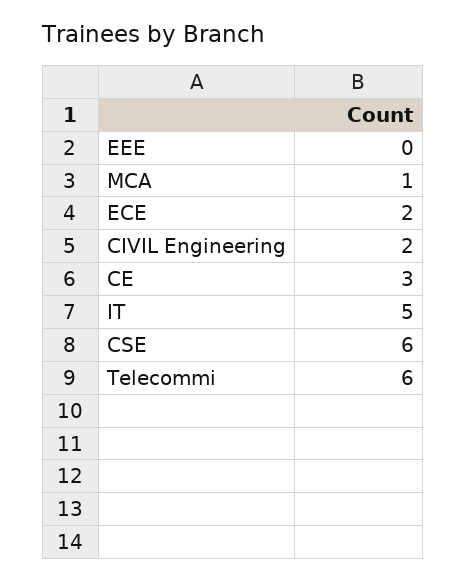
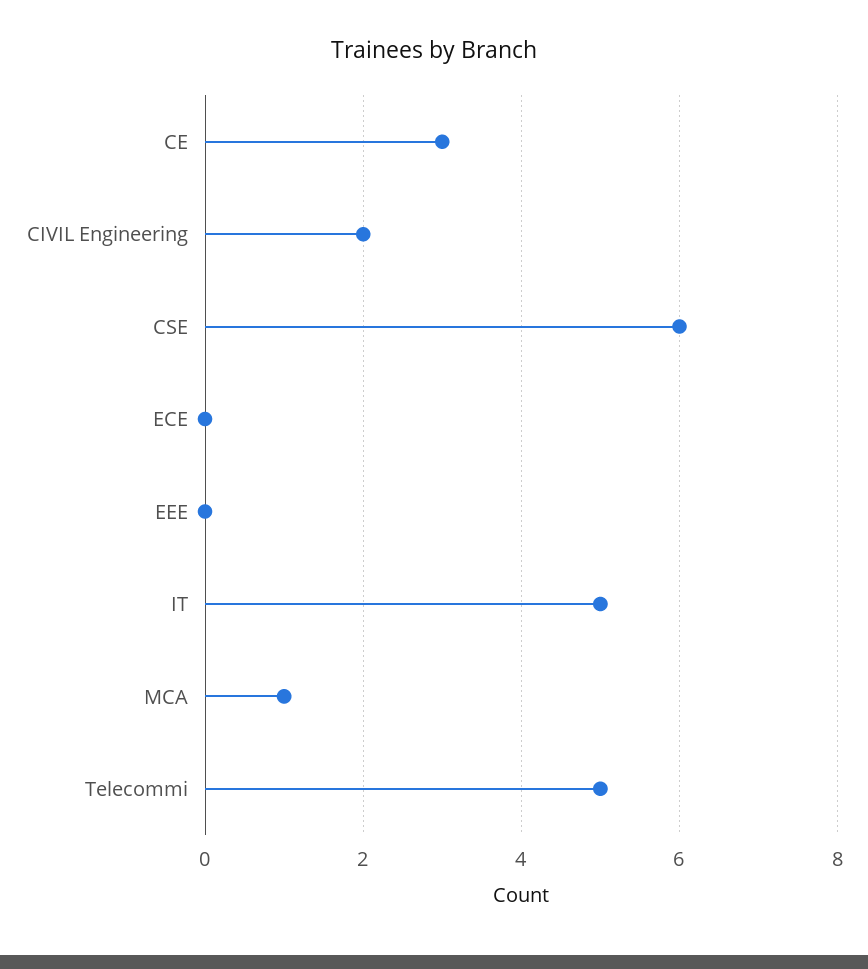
ECE: 2 -> 0
Telecommi: 6 -> 5

